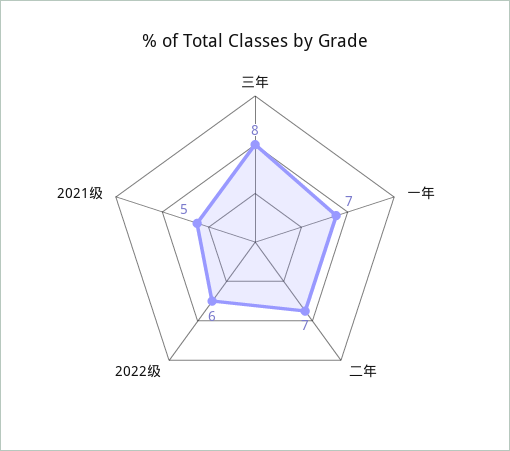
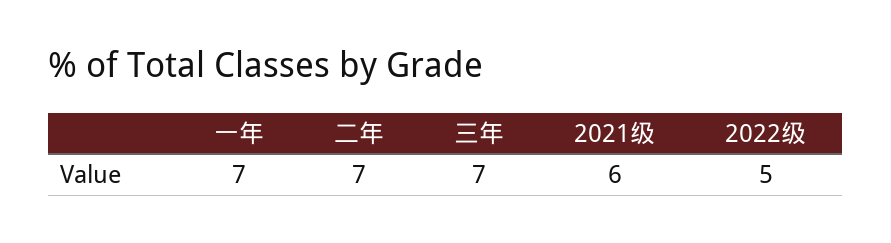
三年: 8 -> 7
2022级: 6 -> 5
2021级: 5 -> 6

